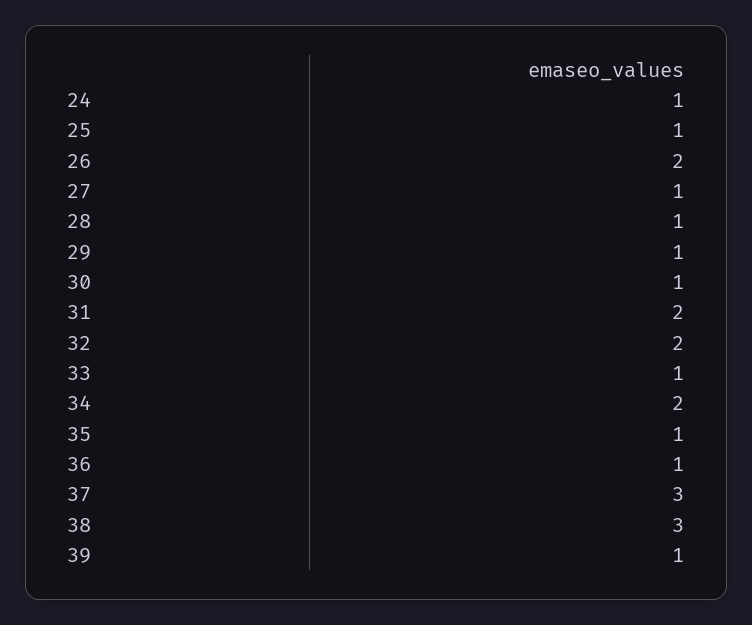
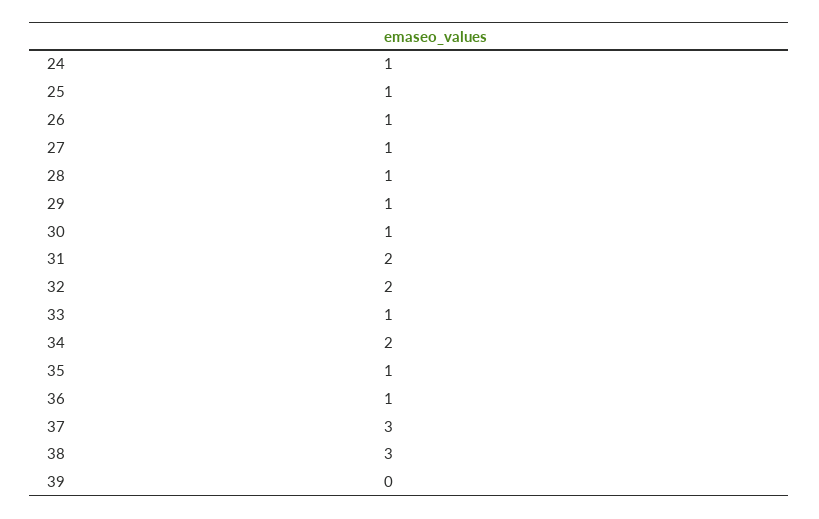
26: 2 -> 1
39: 1 -> 0

